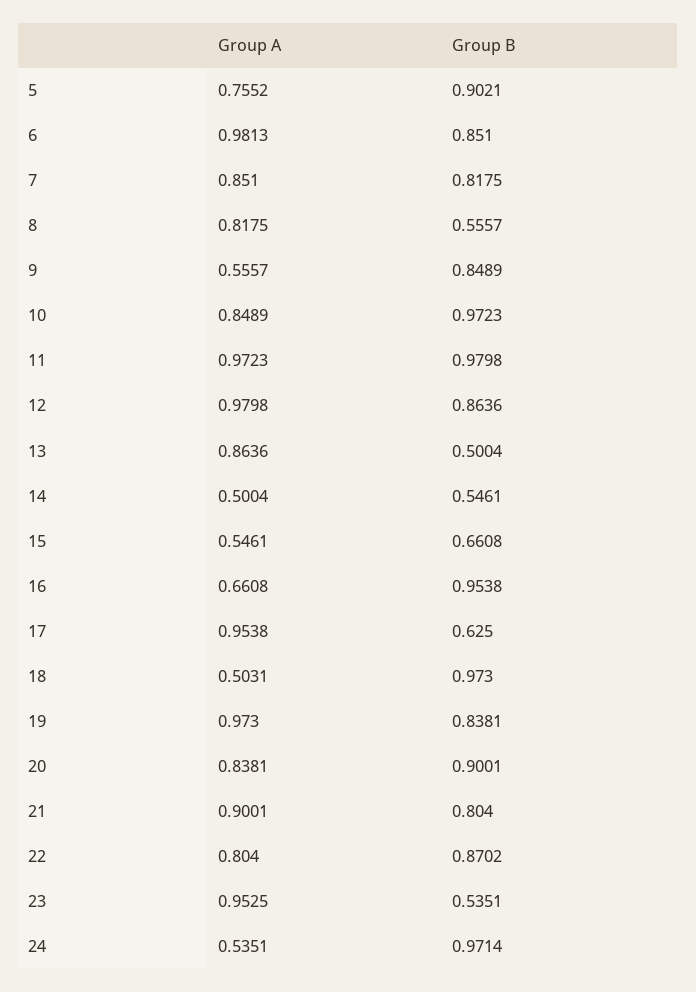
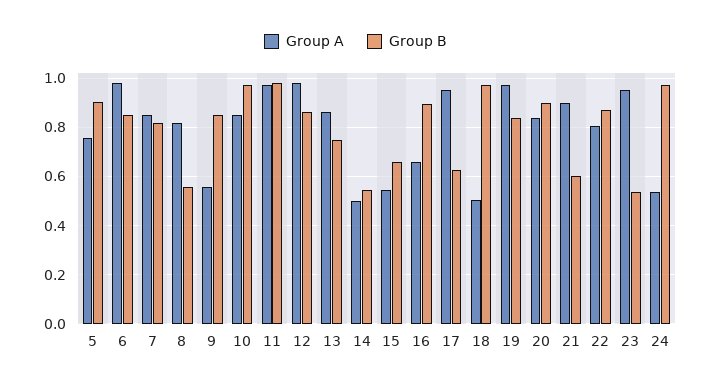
Group B, 13: 0.5004 -> 0.75
Group B, 16: 0.9538 -> 0.9
Group B, 21: 0.804 -> 0.6

